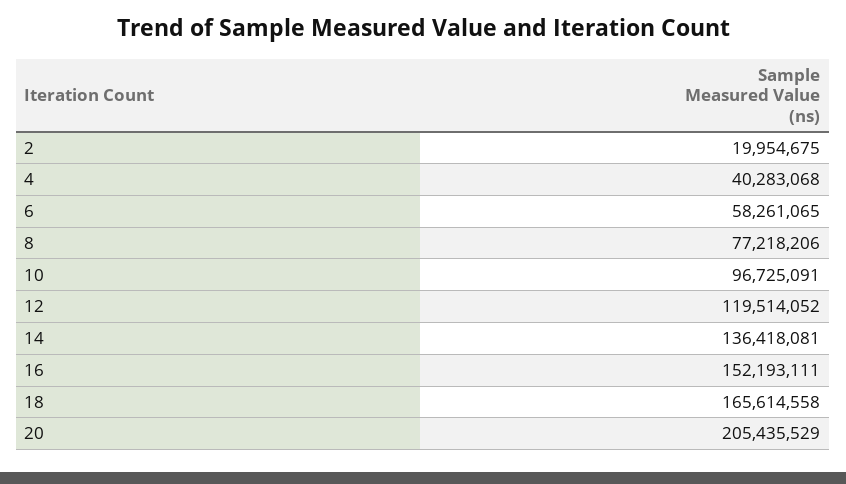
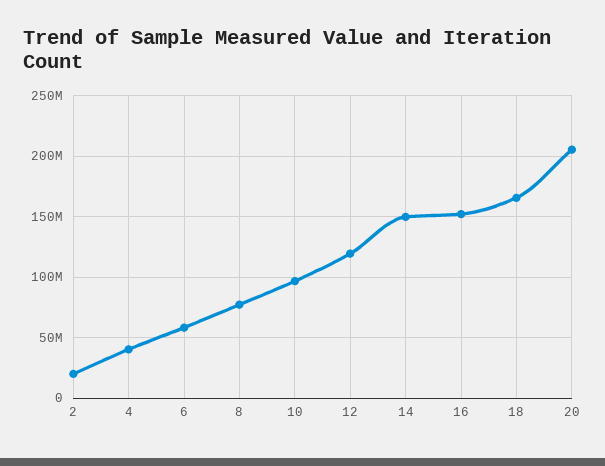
14: 136418081 -> 150000000

